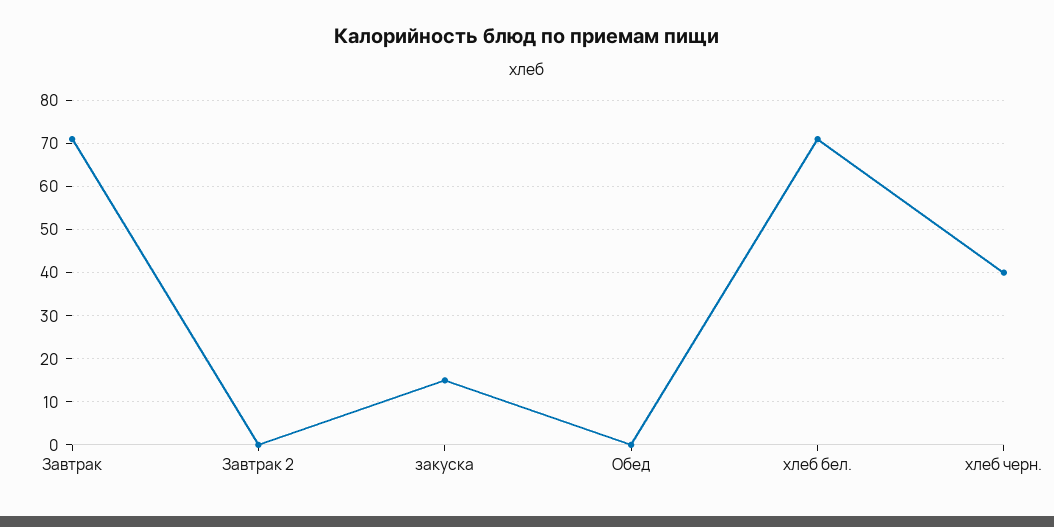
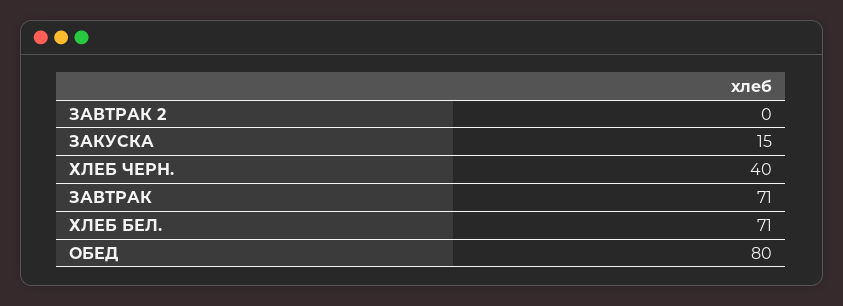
Обед: 0 -> 80

